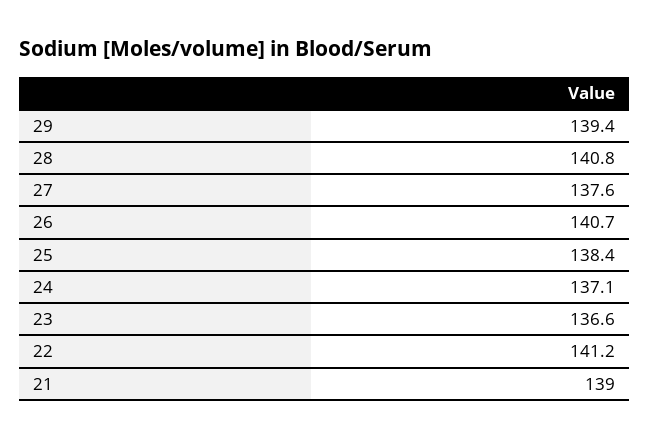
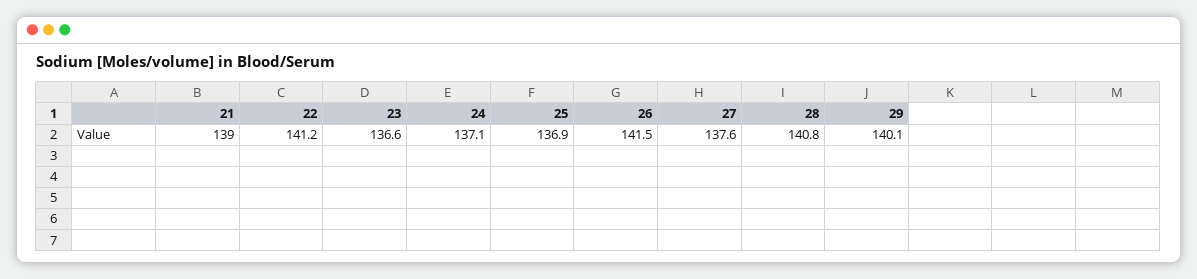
29: 139.4 -> 140.1
26: 140.7 -> 141.5
25: 138.4 -> 136.9

